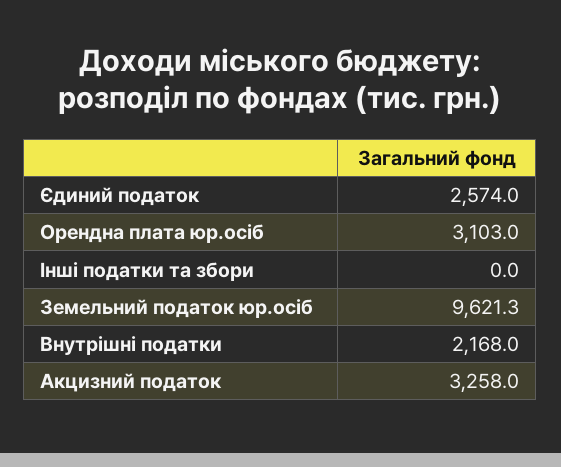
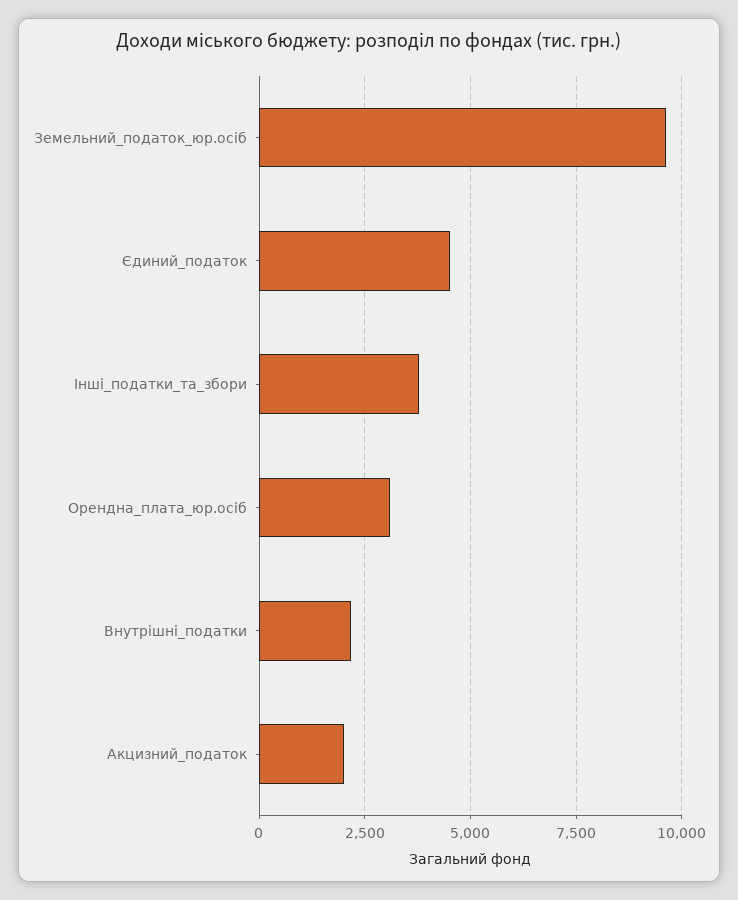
Єдиний податок: 2574 -> 4500
Інші податки та збори: 0 -> 3750
Акцизний податок: 3258 -> 2000

